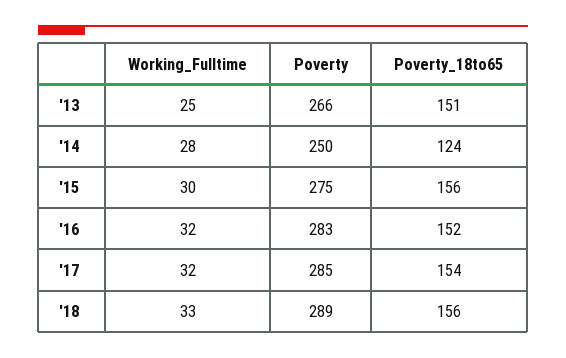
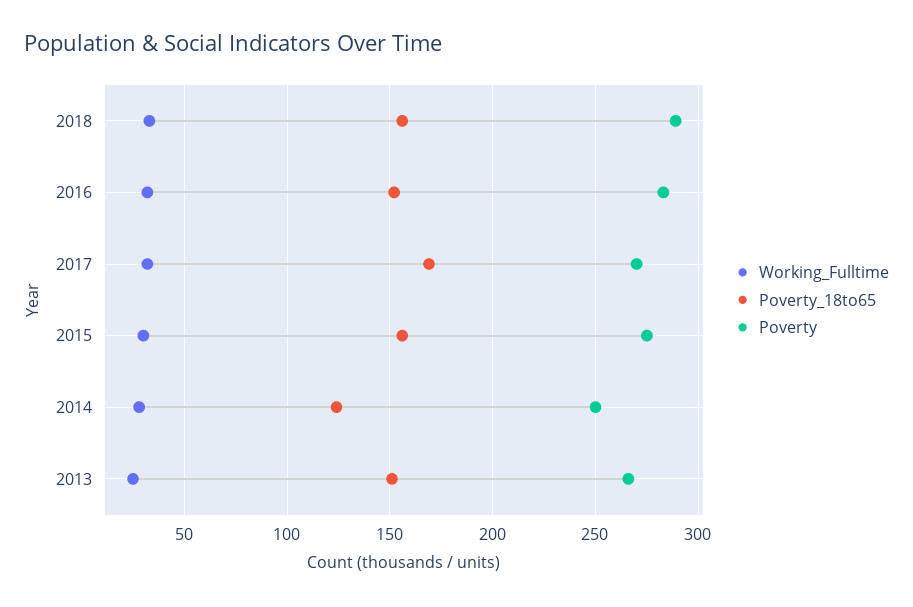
Poverty, '17: 285 -> 270
Poverty_18to65, '17: 154 -> 170

